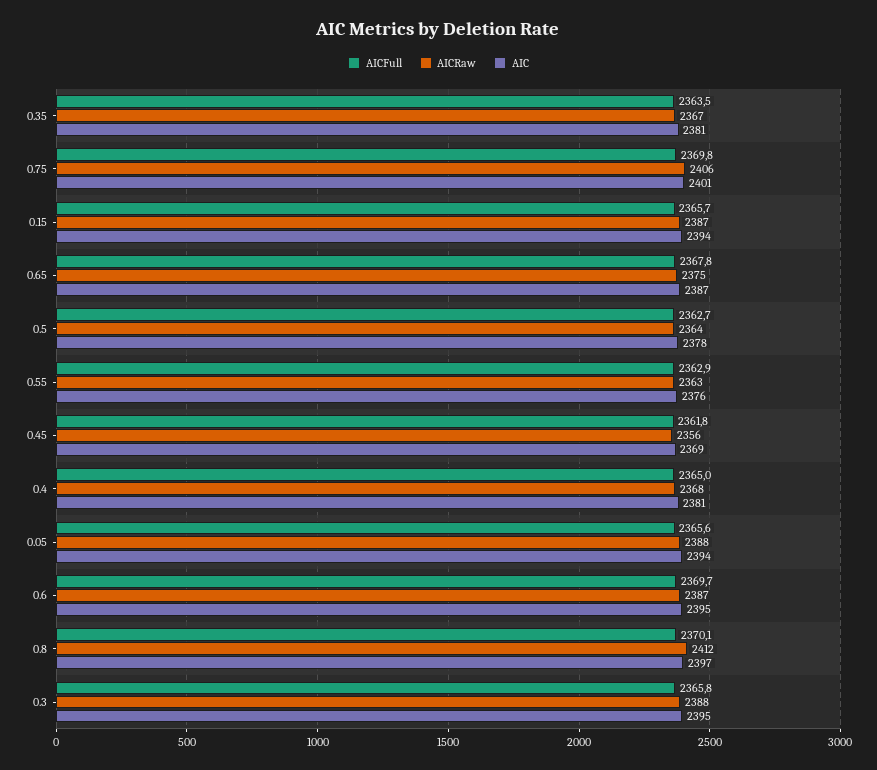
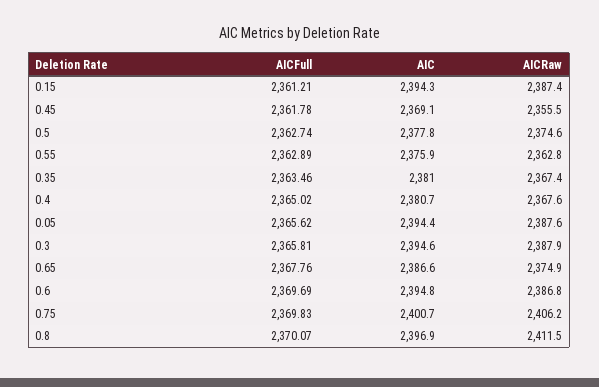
AICFull, 0.15: 2365.7 -> 2361.21
AICRaw, 0.5: 2364 -> 2374.6

